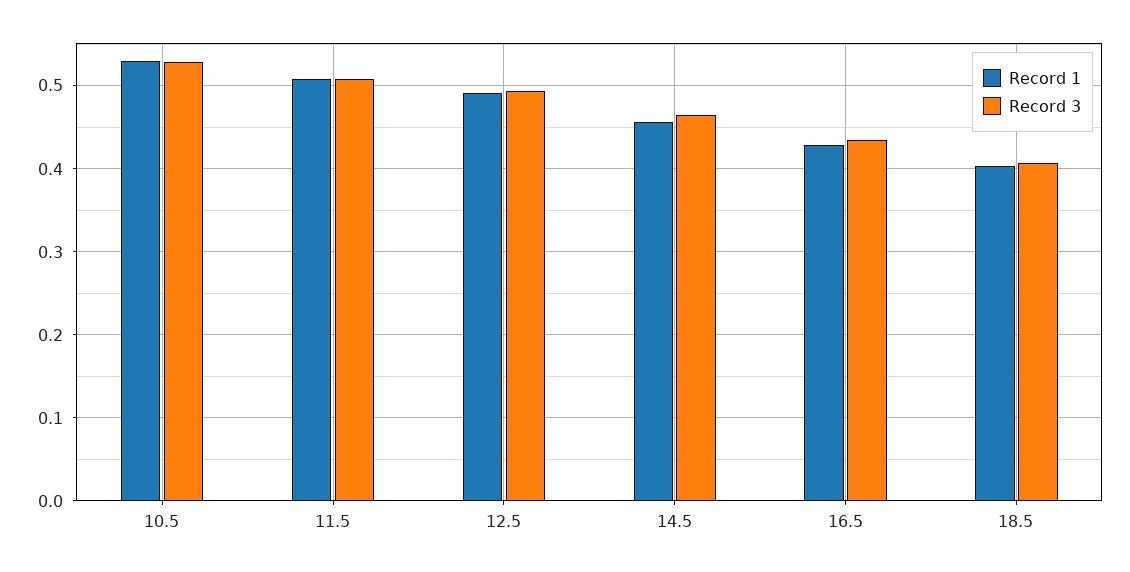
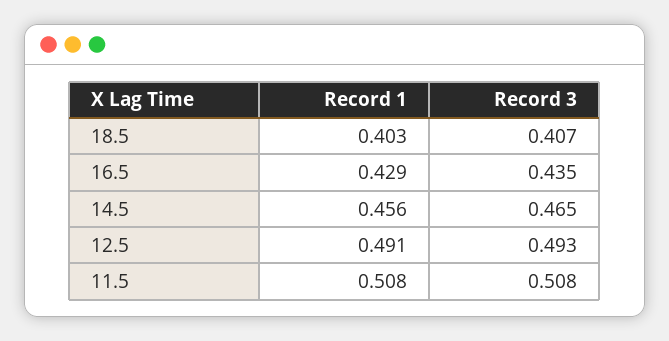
Record 1, 10.5: 0.53 -> none
Record 3, 10.5: 0.53 -> none

